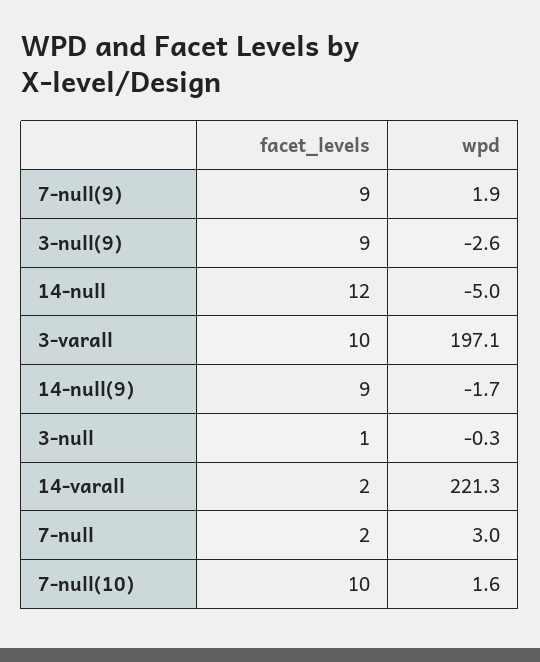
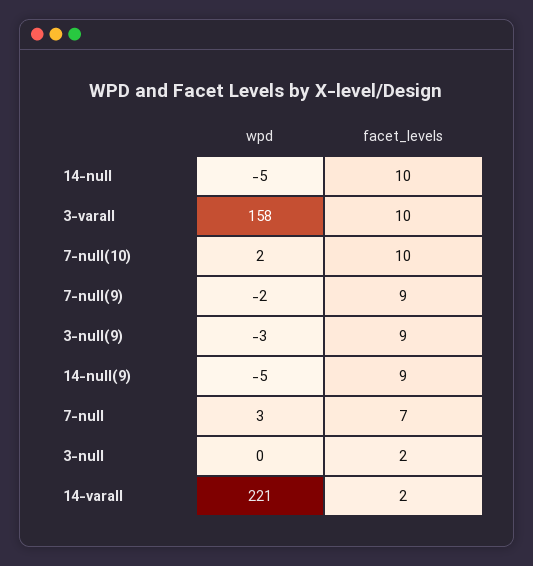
wpd, 7-null(9): 1.9 -> -2
facet_levels, 14-null: 12 -> 10
wpd, 3-varall: 197.1 -> 158
wpd, 14-null(9): -1.7 -> -5
facet_levels, 3-null: 1 -> 2
facet_levels, 7-null: 2 -> 7

